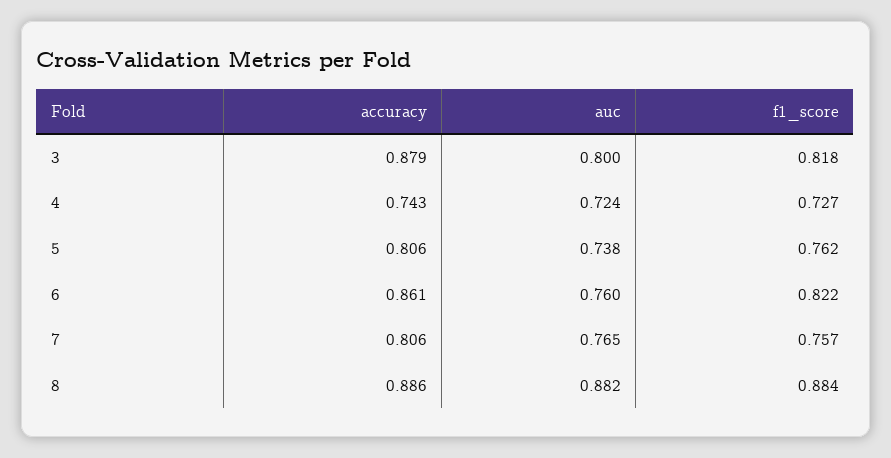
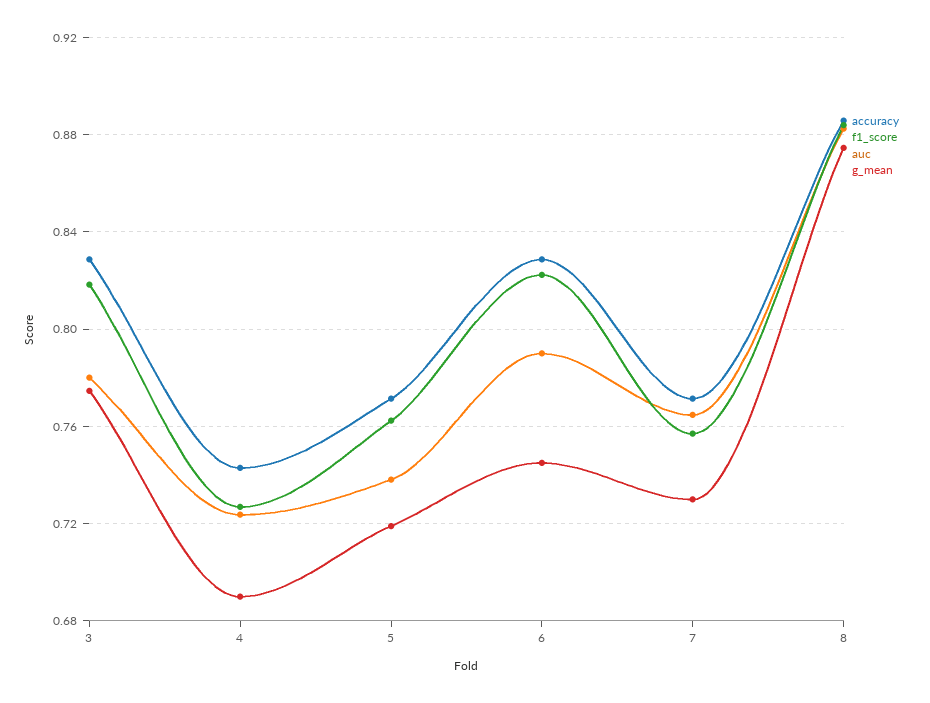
accuracy, 3: 0.879 -> 0.83
auc, 3: 0.8 -> 0.78
accuracy, 5: 0.806 -> 0.77
accuracy, 6: 0.861 -> 0.83
auc, 6: 0.76 -> 0.79
accuracy, 7: 0.806 -> 0.77
g_mean, 3: none -> 0.775
g_mean, 4: none -> 0.69
g_mean, 5: none -> 0.72
g_mean, 6: none -> 0.745
g_mean, 7: none -> 0.73
g_mean, 8: none -> 0.875

